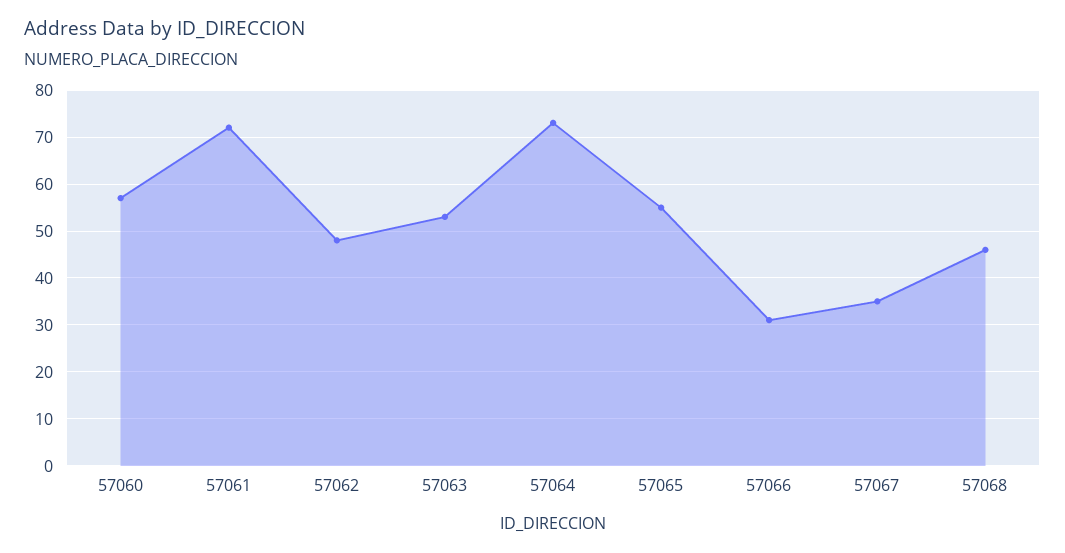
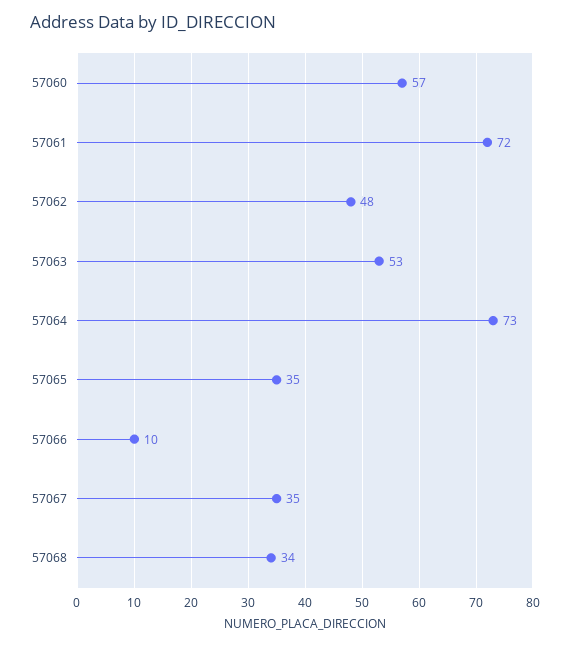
57065: 55 -> 35
57066: 30 -> 10
57068: 45 -> 34

